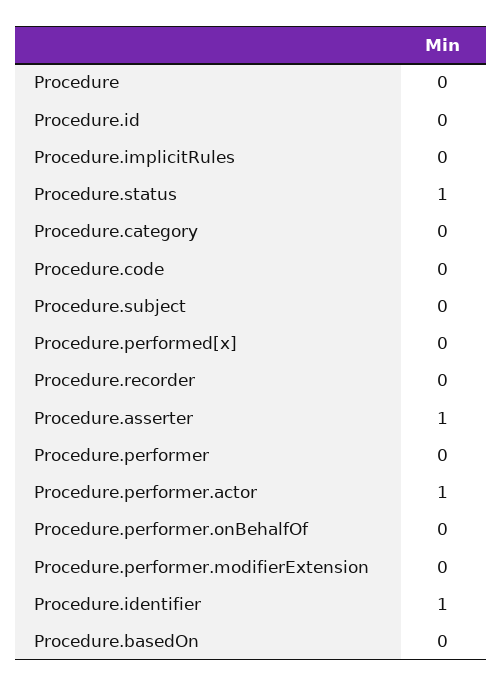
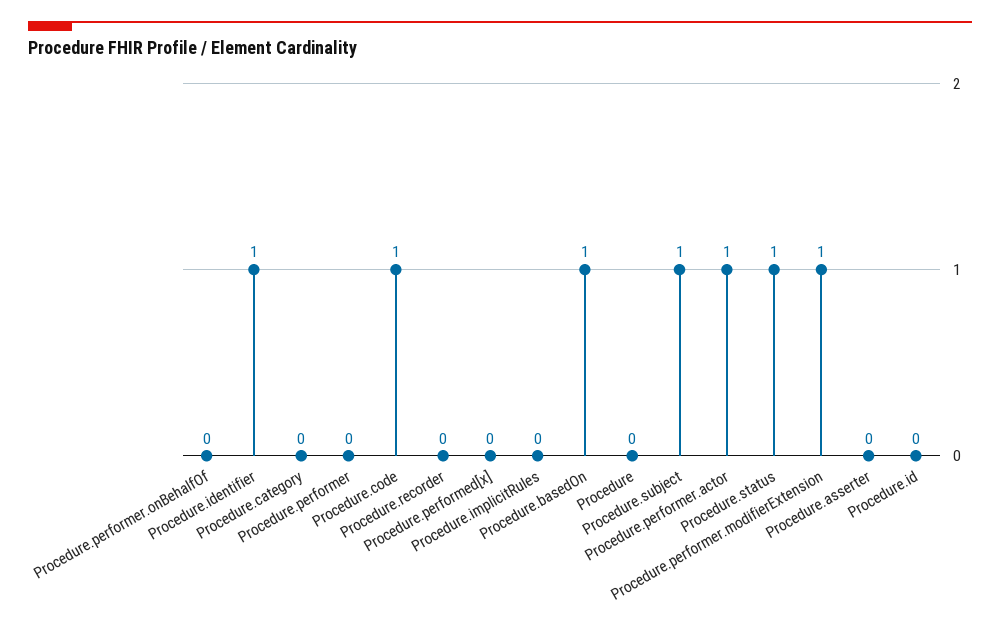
Procedure.code: 0 -> 1
Procedure.subject: 0 -> 1
Procedure.asserter: 1 -> 0
Procedure.performer.modifierExtension: 0 -> 1
Procedure.basedOn: 0 -> 1

